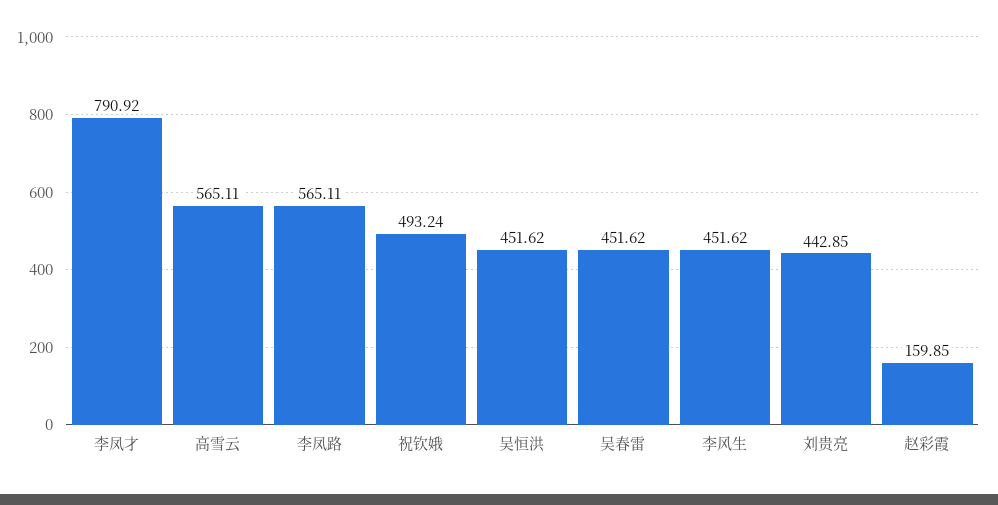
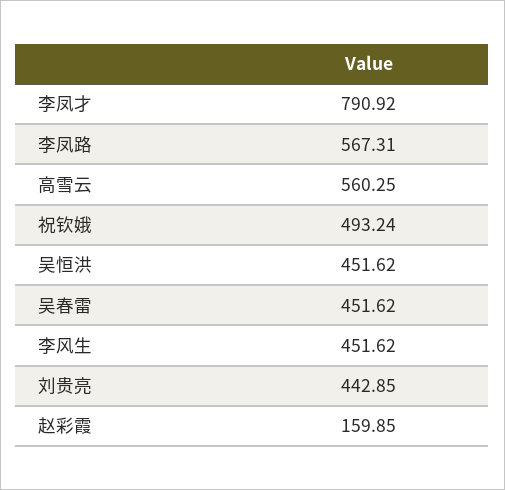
高雪云: 565.11 -> 560.25
李凤路: 565.11 -> 567.31

